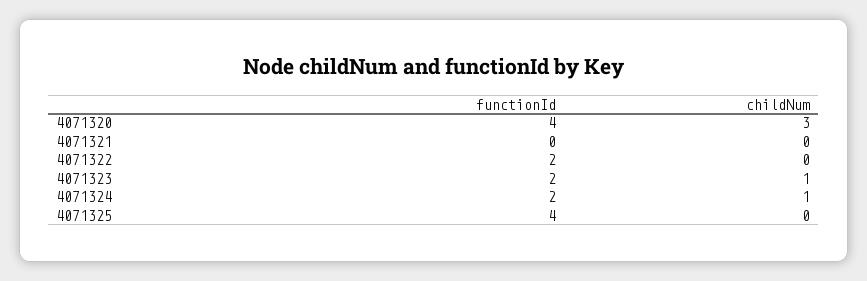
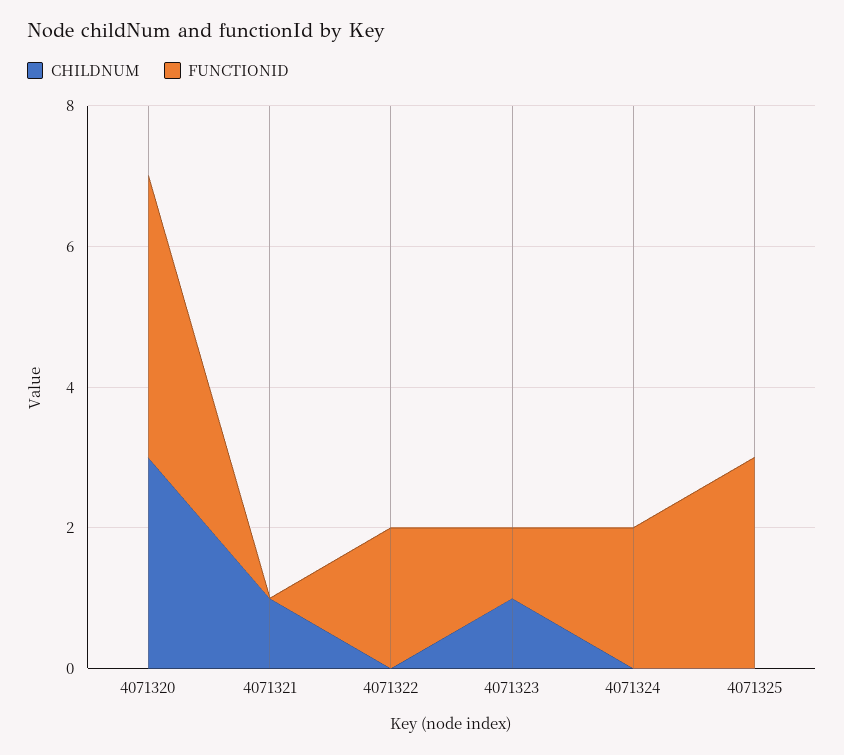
childNum, 4071321: 0 -> 1
functionId, 4071323: 2 -> 1
childNum, 4071324: 1 -> 0
functionId, 4071325: 4 -> 3

